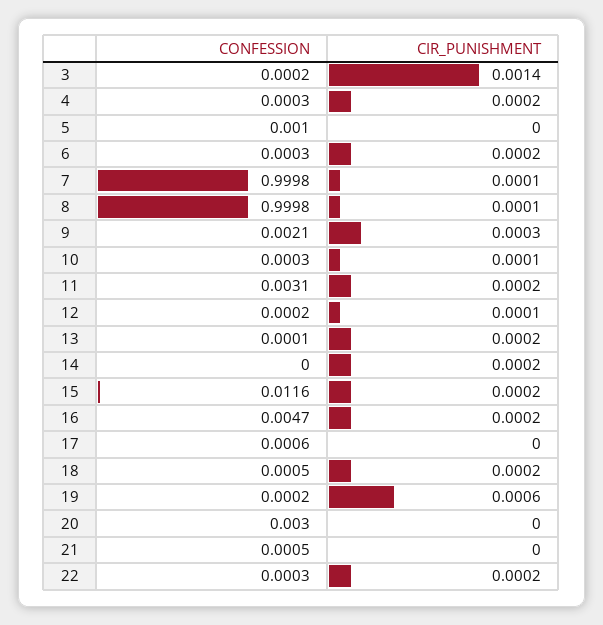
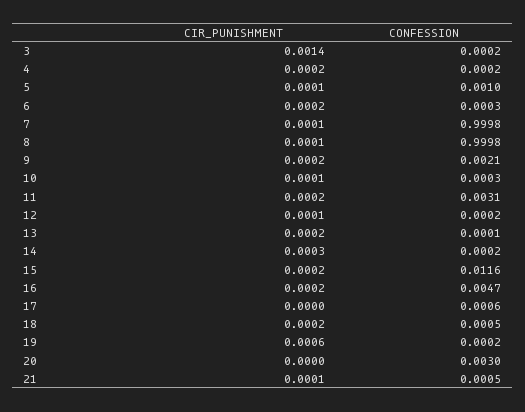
CONFESSION, 4: 0.0003 -> 0.0002
CIR_PUNISHMENT, 5: 0 -> 0.0001
CIR_PUNISHMENT, 9: 0.0003 -> 0.0002
CONFESSION, 14: 0 -> 0.0002
CIR_PUNISHMENT, 14: 0.0002 -> 0.0003
CIR_PUNISHMENT, 21: 0 -> 0.0001
CONFESSION, 22: 0.0003 -> none
CIR_PUNISHMENT, 22: 0.0002 -> none

